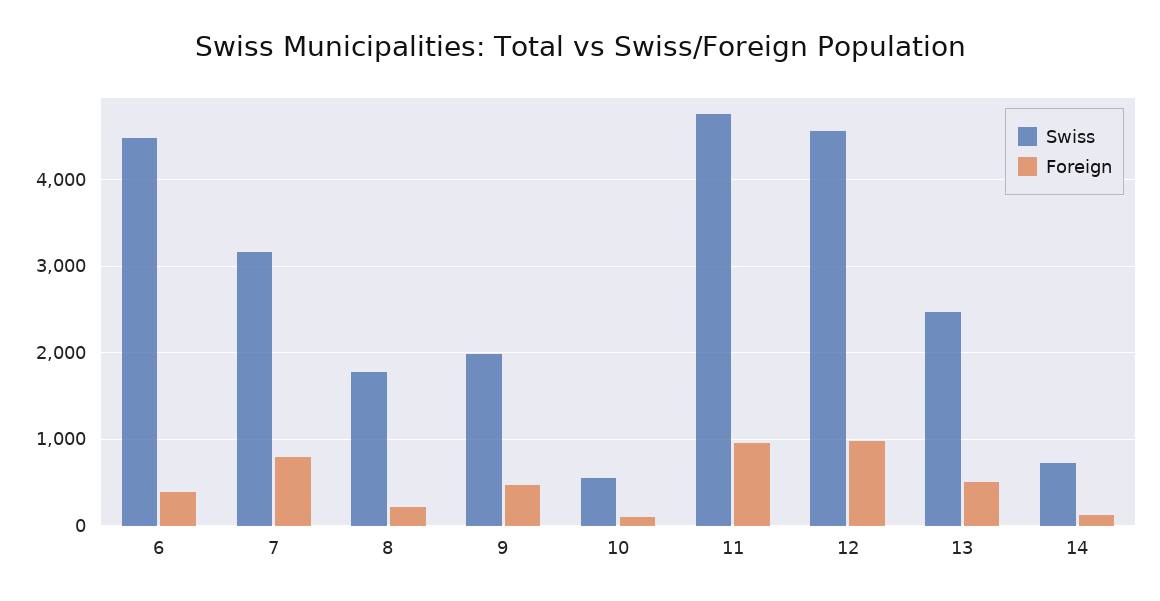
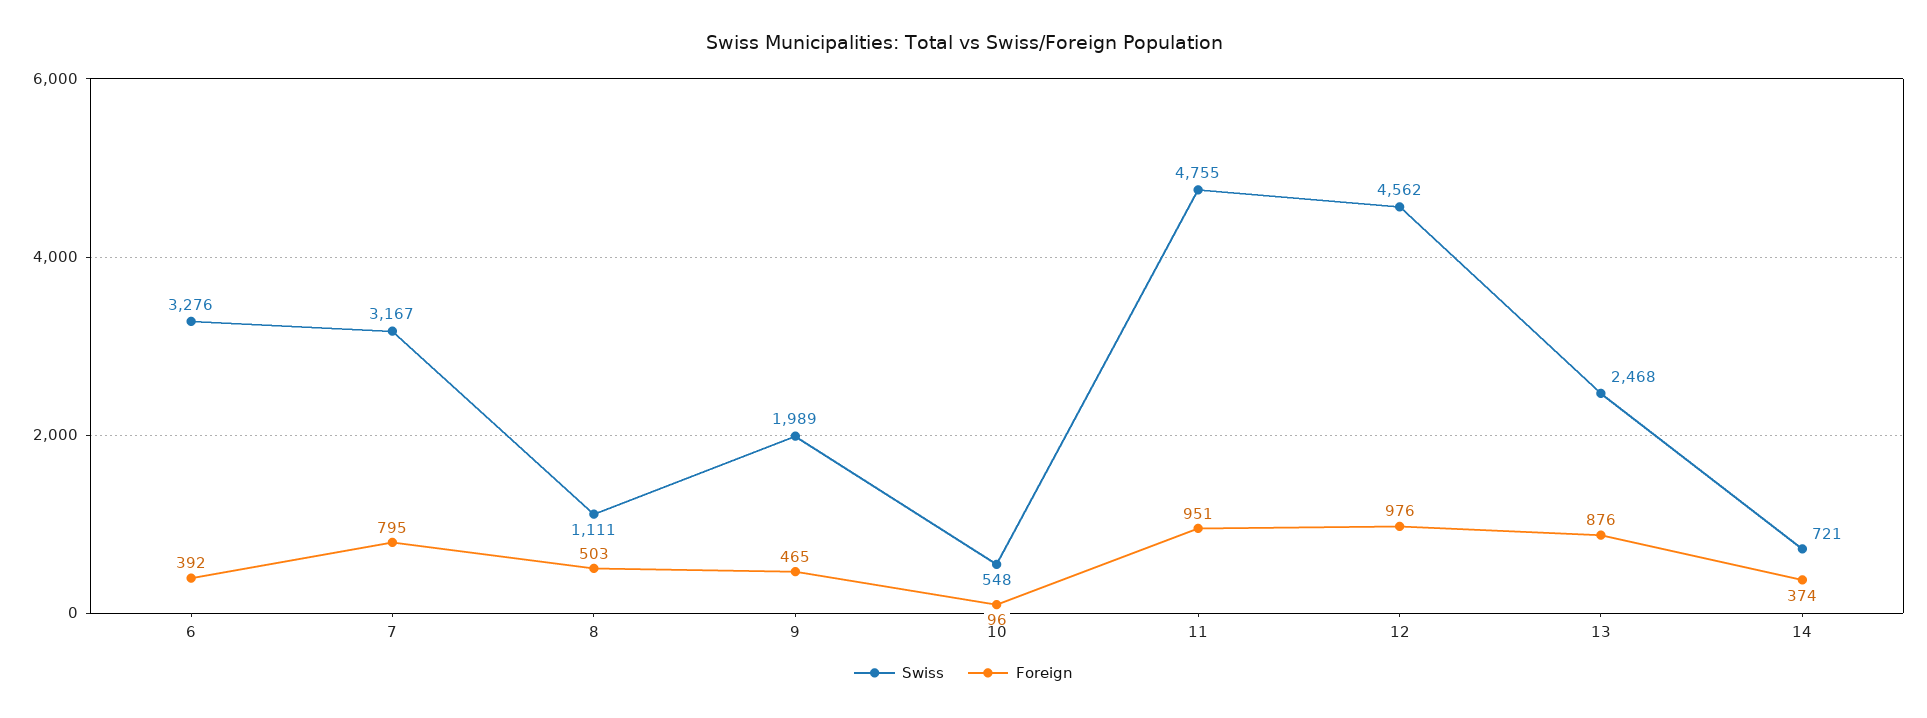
Swiss, 6: 4500 -> 3276
Swiss, 8: 1800 -> 1111
Foreign, 8: 200 -> 503
Foreign, 13: 500 -> 876
Foreign, 14: 100 -> 374

